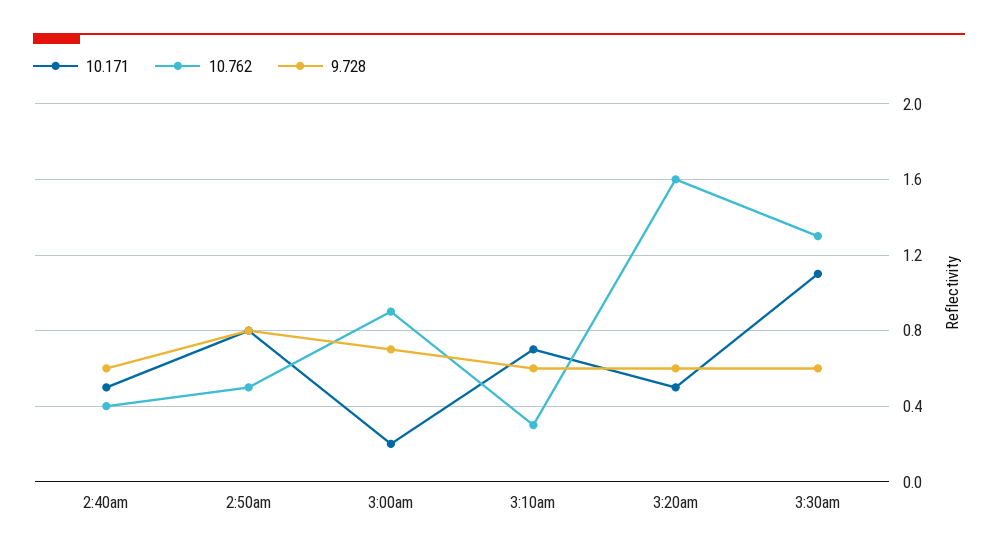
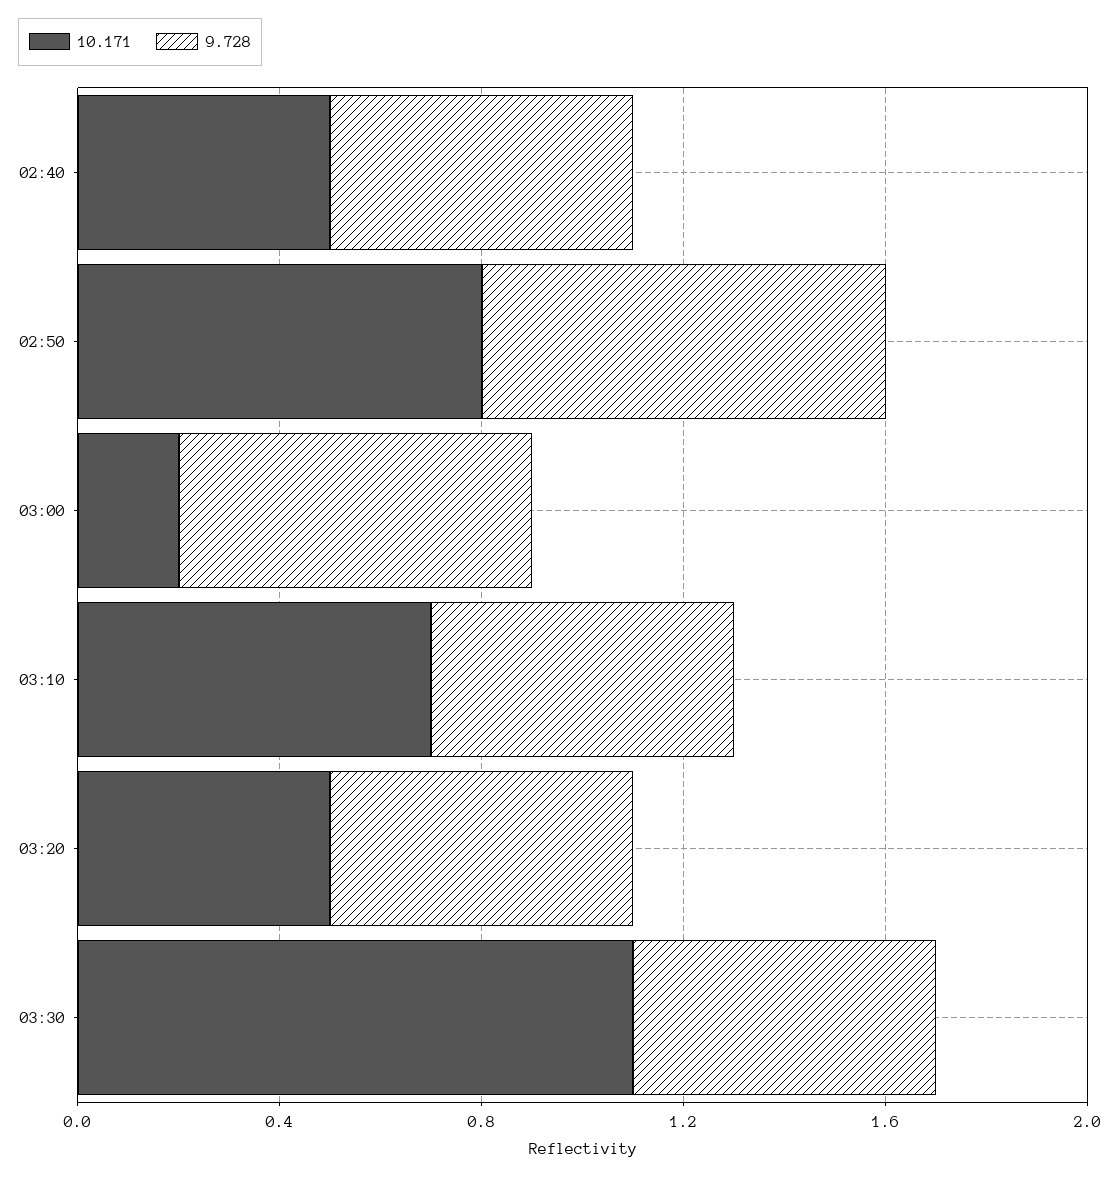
10.762, 2:40am: 0.4 -> none
10.762, 2:50am: 0.5 -> none
10.762, 3:00am: 0.9 -> none
10.762, 3:10am: 0.3 -> none
10.762, 3:20am: 1.6 -> none
10.762, 3:30am: 1.3 -> none

